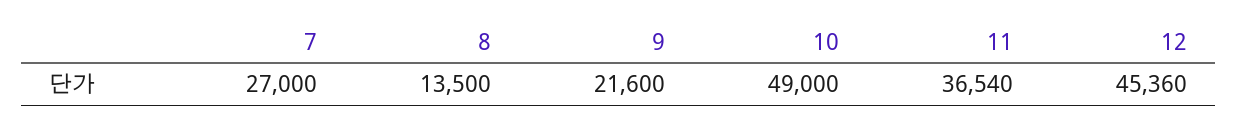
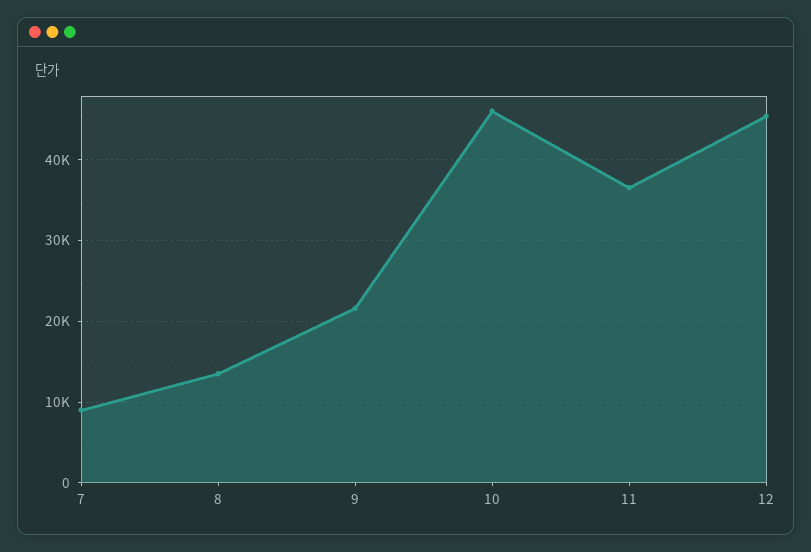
7: 27000 -> 9000
10: 49000 -> 46000

